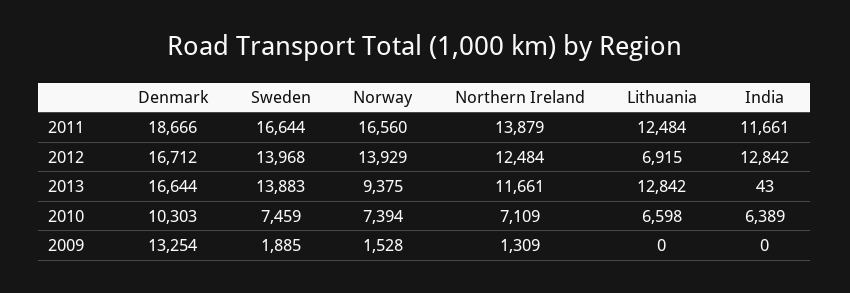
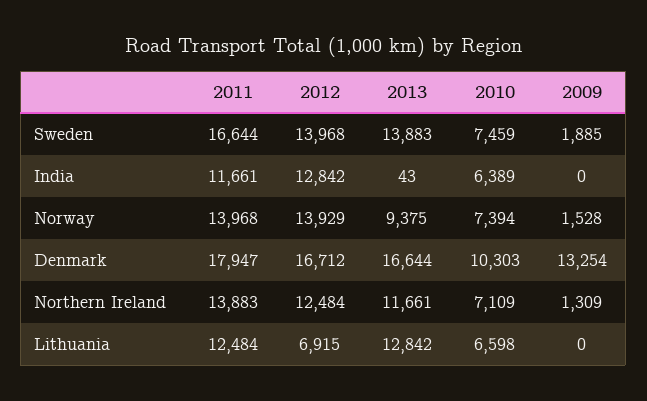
Denmark, 2011: 18666 -> 17947
Norway, 2011: 16560 -> 13968
Northern Ireland, 2011: 13879 -> 13883

